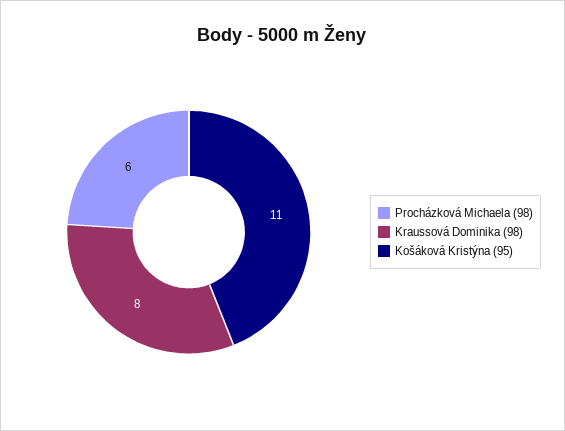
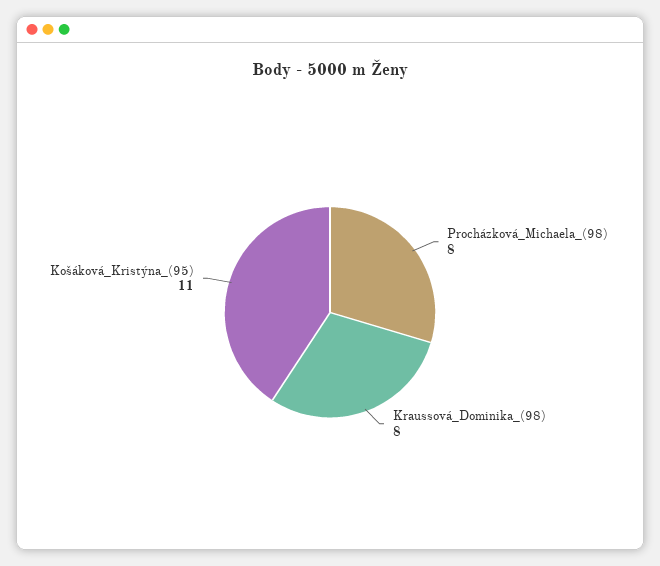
Procházková Michaela (98): 6 -> 8

